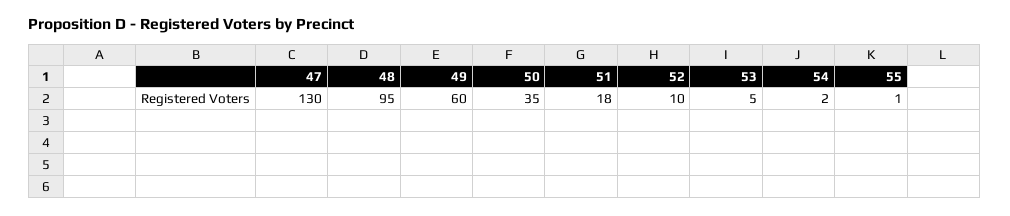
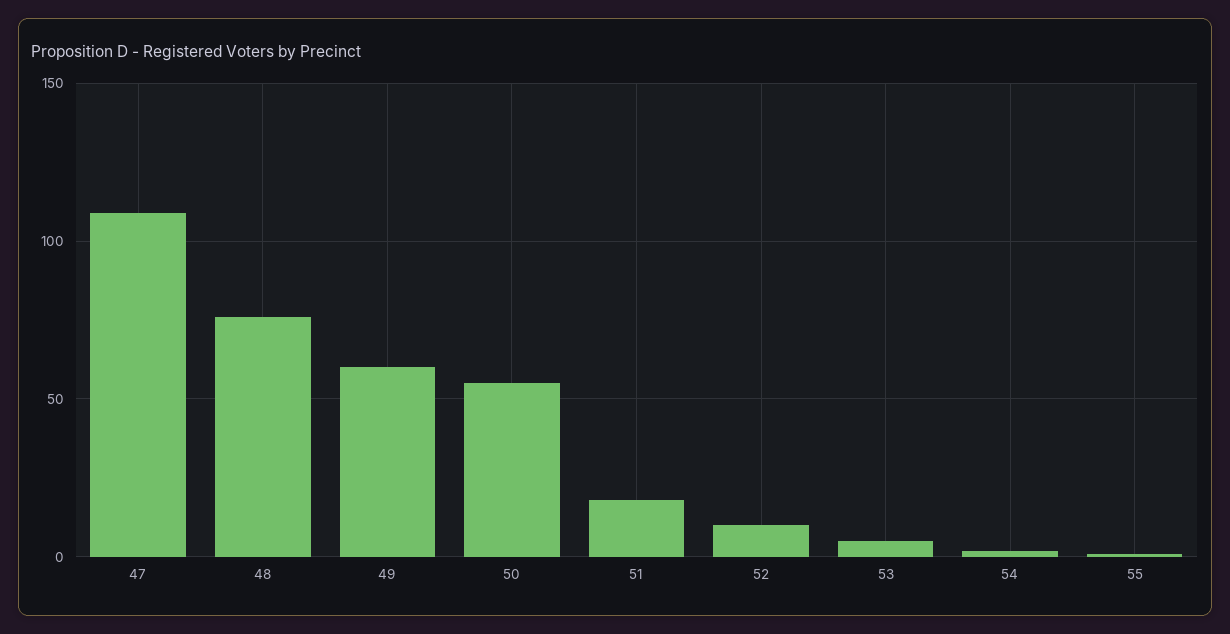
47: 130 -> 110
48: 95 -> 75
50: 35 -> 55

